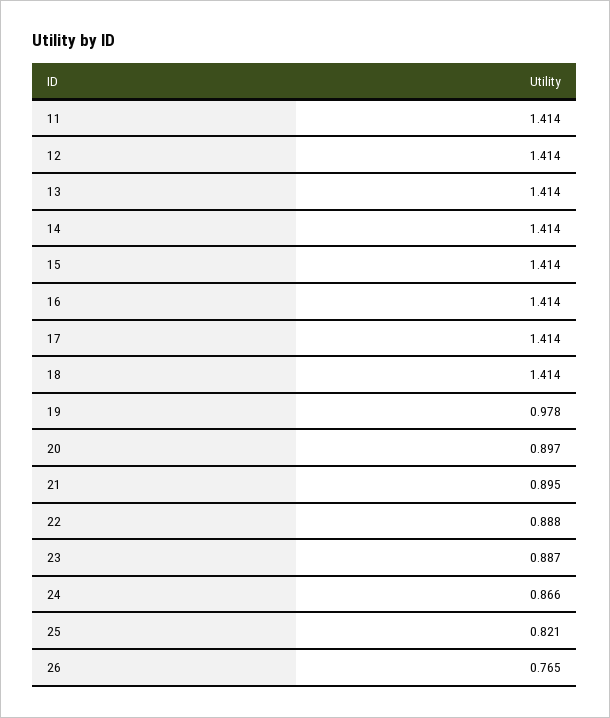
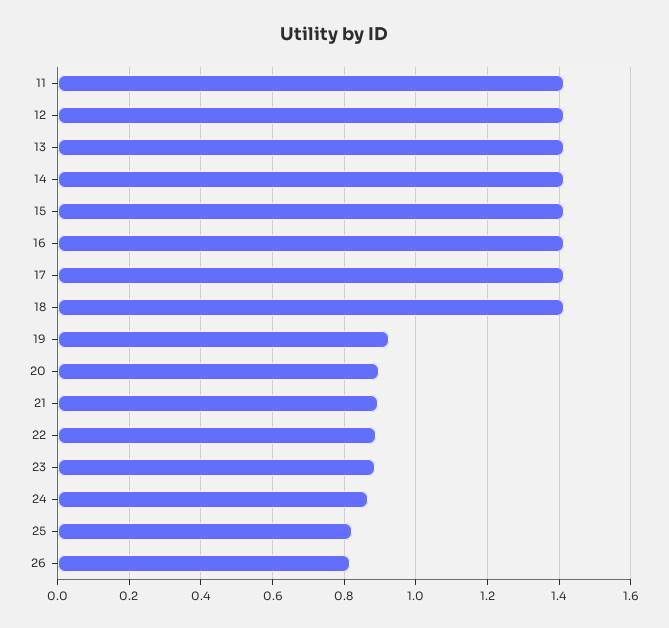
19: 0.978 -> 0.92
26: 0.765 -> 0.82

